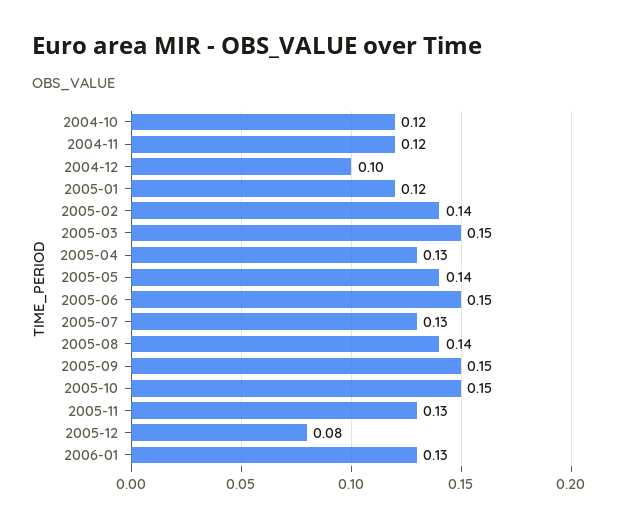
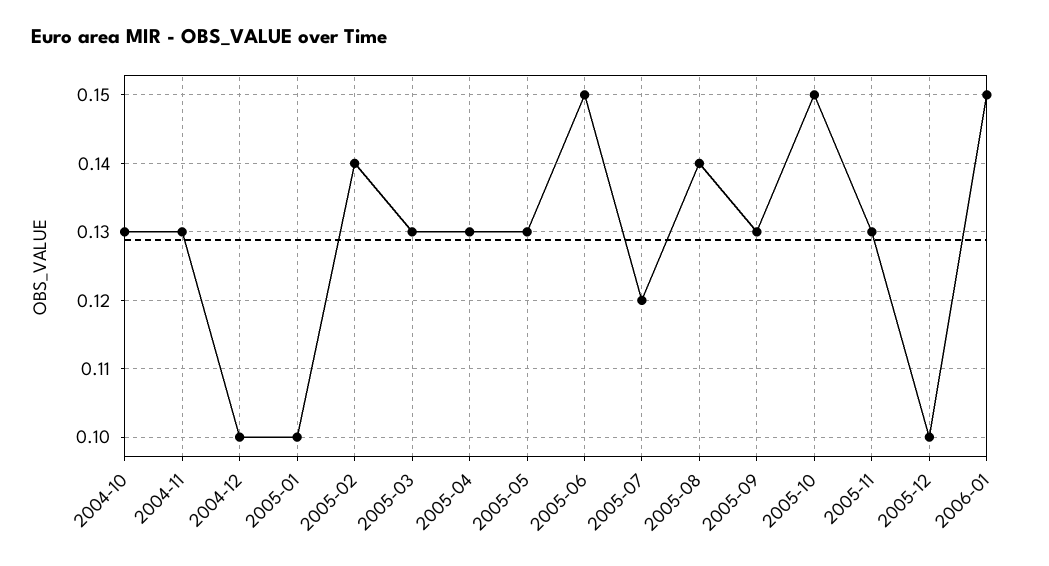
2004-10: 0.12 -> 0.13
2004-11: 0.12 -> 0.13
2005-01: 0.12 -> 0.1
2005-03: 0.15 -> 0.13
2005-05: 0.14 -> 0.13
2005-07: 0.13 -> 0.12
2005-09: 0.15 -> 0.13
2005-12: 0.08 -> 0.1
2006-01: 0.13 -> 0.15

